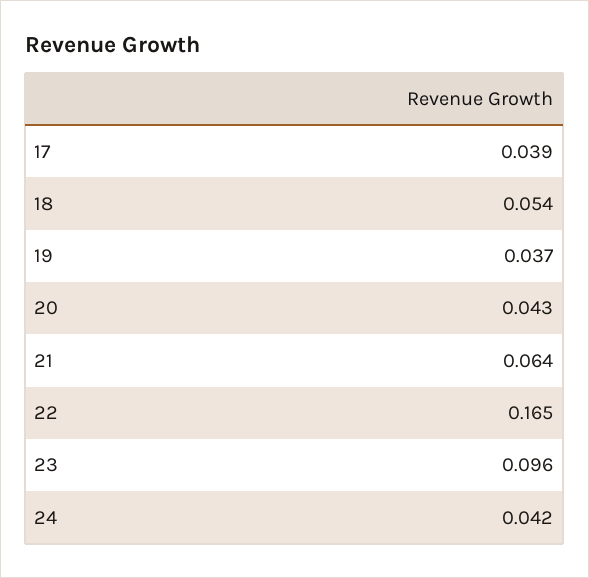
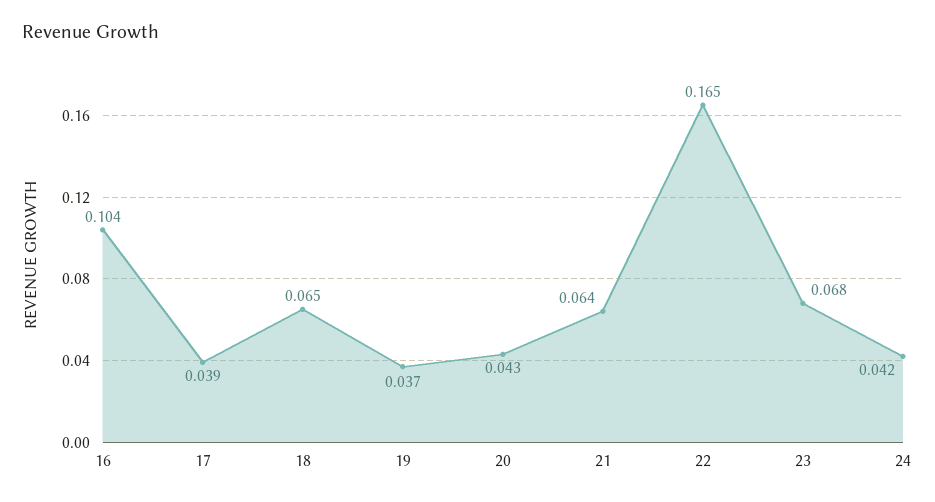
18: 0.054 -> 0.065
23: 0.096 -> 0.068
16: none -> 0.104

